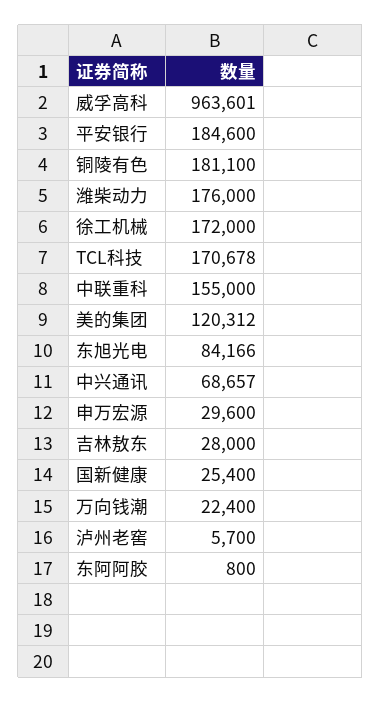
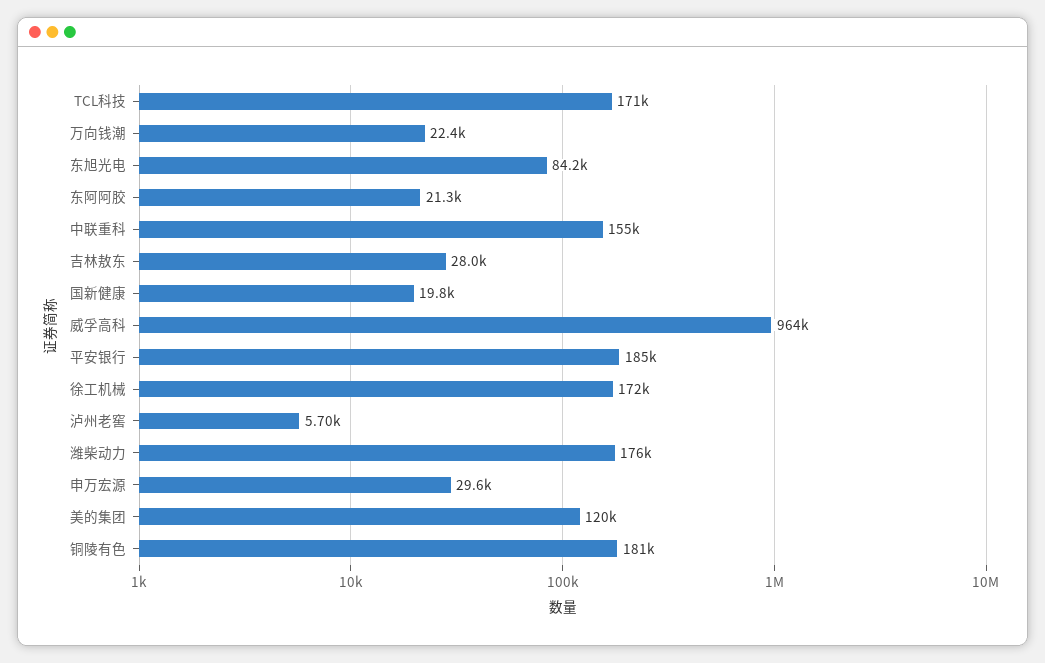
中兴通讯: 68657 -> none
国新健康: 25400 -> 19800
东阿阿胶: 800 -> 21300

